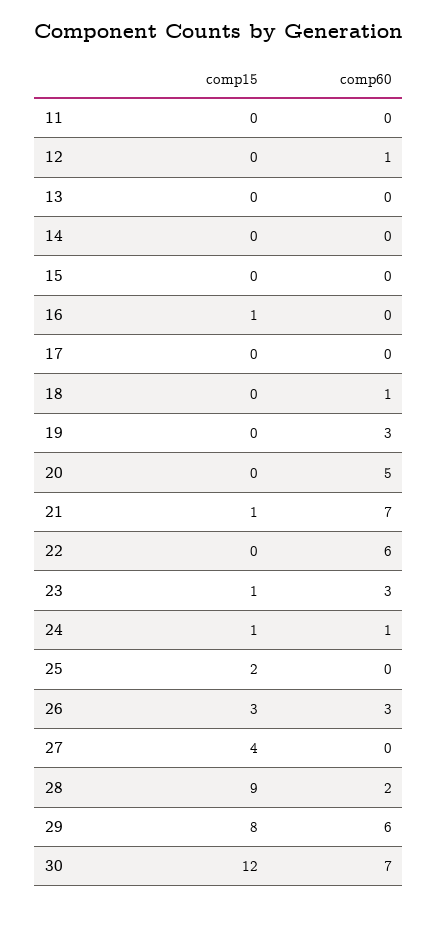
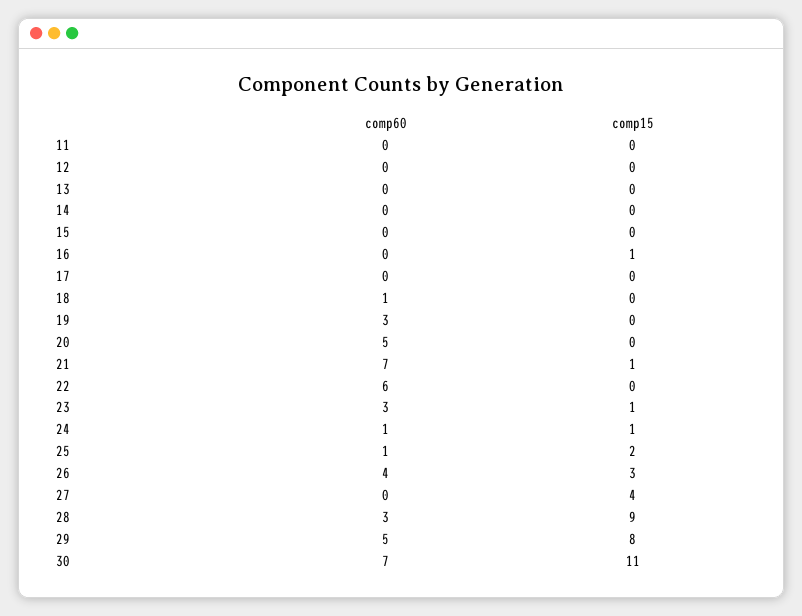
comp60, 12: 1 -> 0
comp60, 25: 0 -> 1
comp60, 26: 3 -> 4
comp60, 28: 2 -> 3
comp60, 29: 6 -> 5
comp15, 30: 12 -> 11

